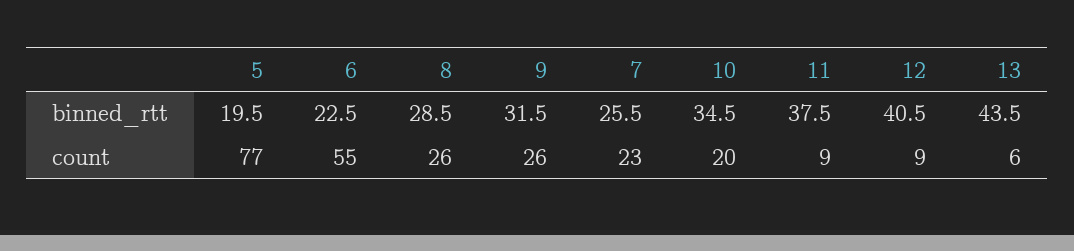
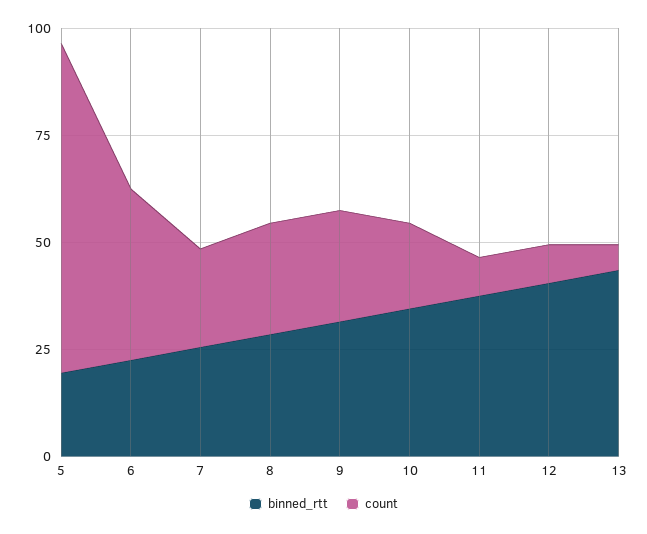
count, 6: 55 -> 40

